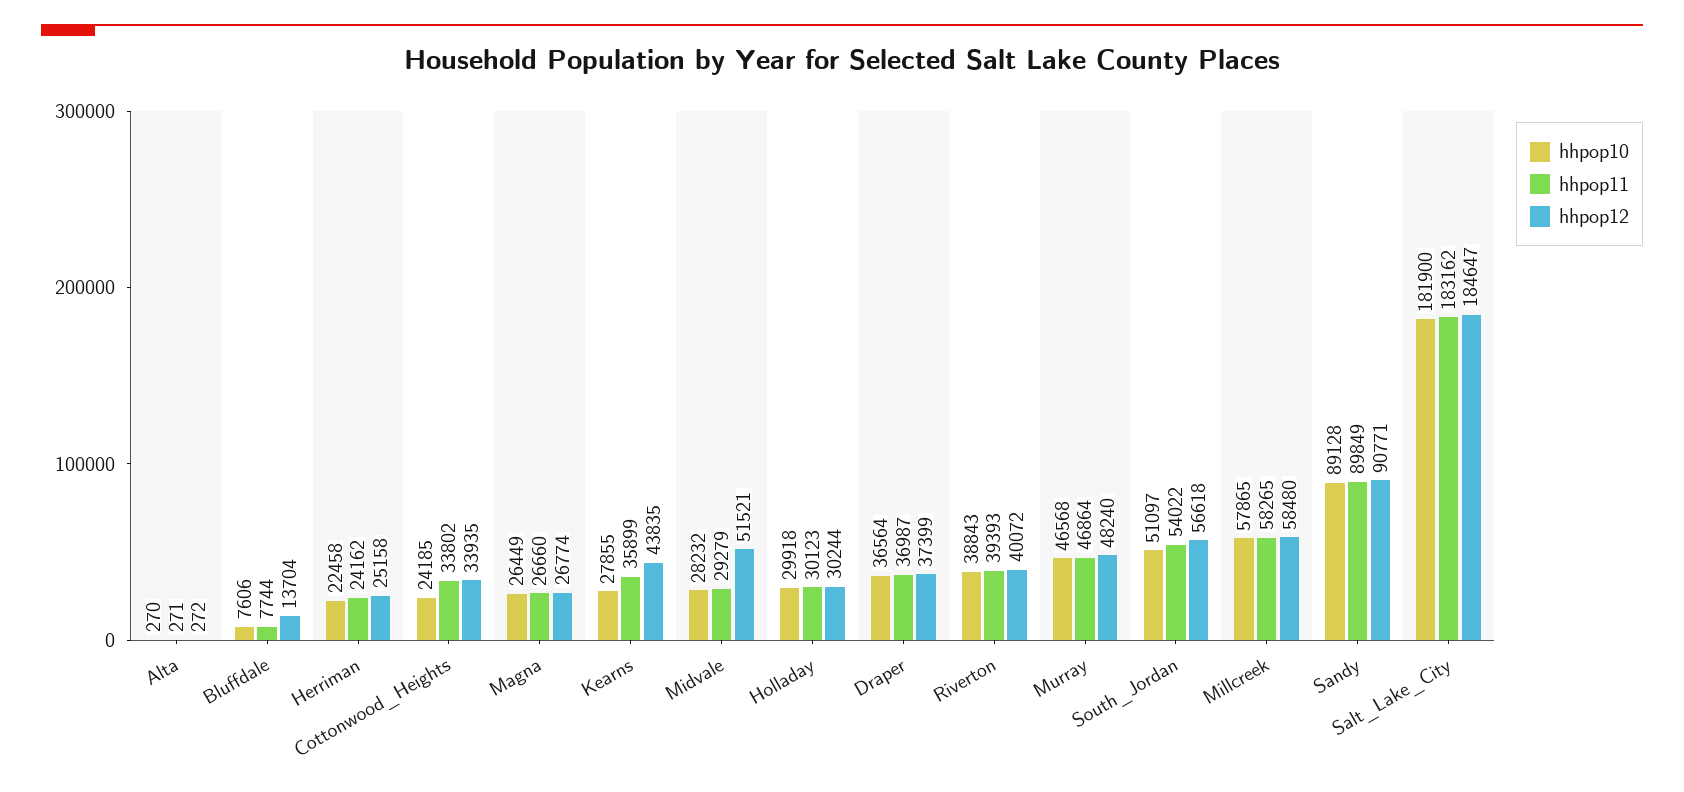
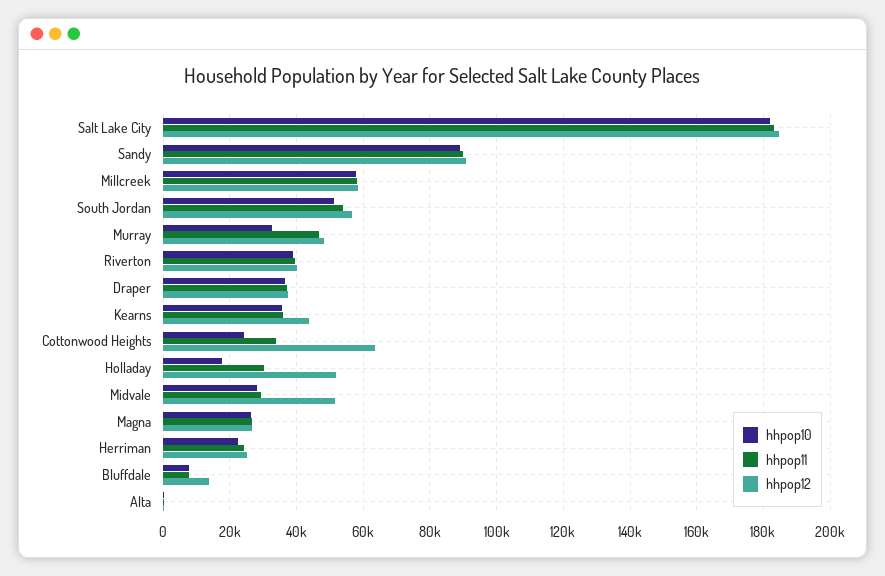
hhpop12, Cottonwood_Heights: 33935 -> 64000
hhpop10, Kearns: 27855 -> 36000
hhpop10, Holladay: 29918 -> 18000
hhpop12, Holladay: 30244 -> 52000
hhpop10, Murray: 46568 -> 32000

